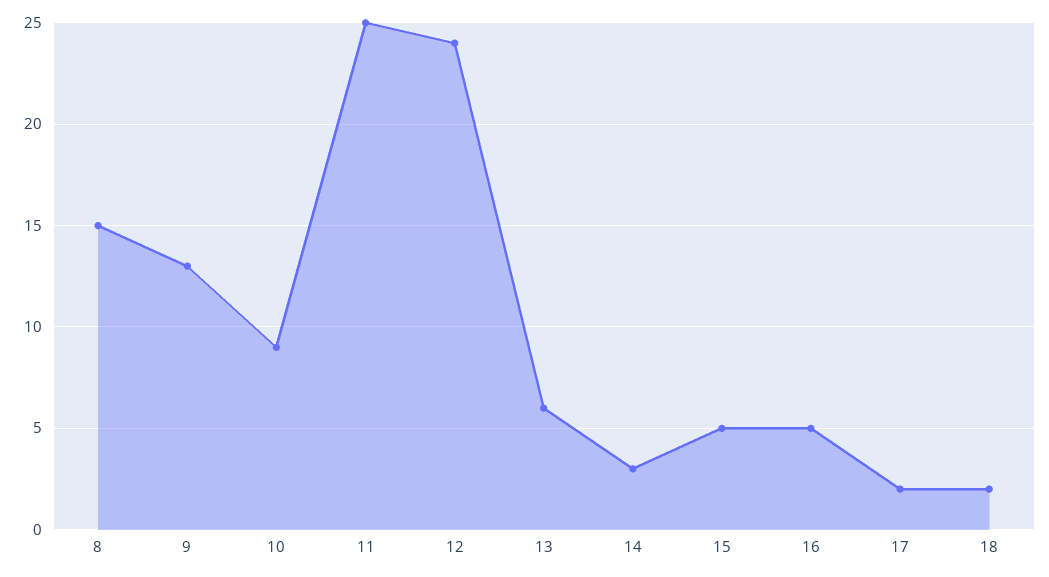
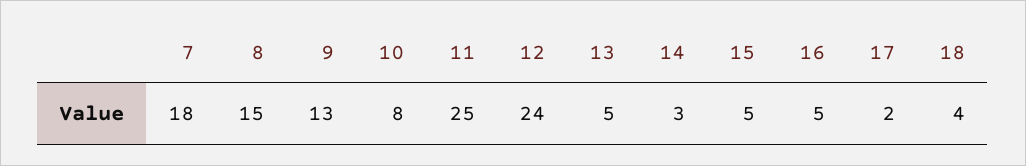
10: 9 -> 8
13: 6 -> 5
18: 2 -> 4
7: none -> 18

